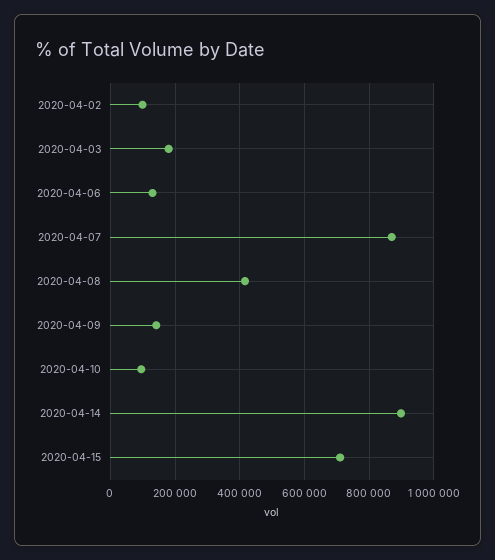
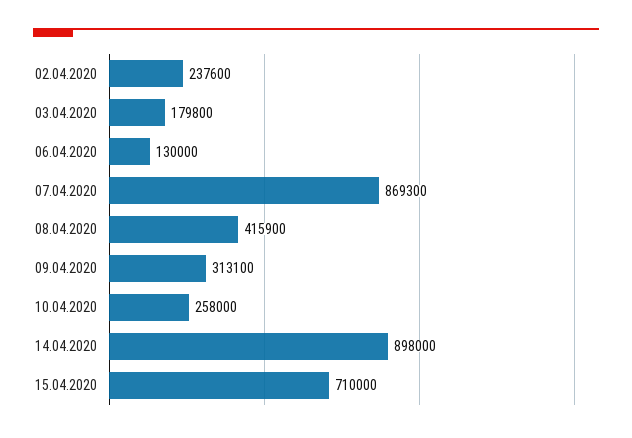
2020-04-02: 100000 -> 237600
2020-04-09: 140000 -> 313100
2020-04-10: 100000 -> 258000

